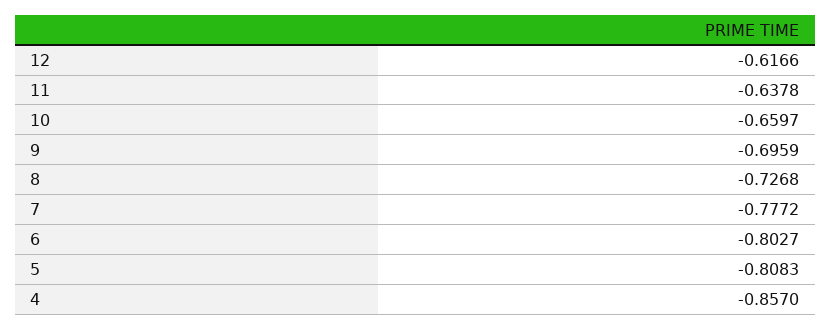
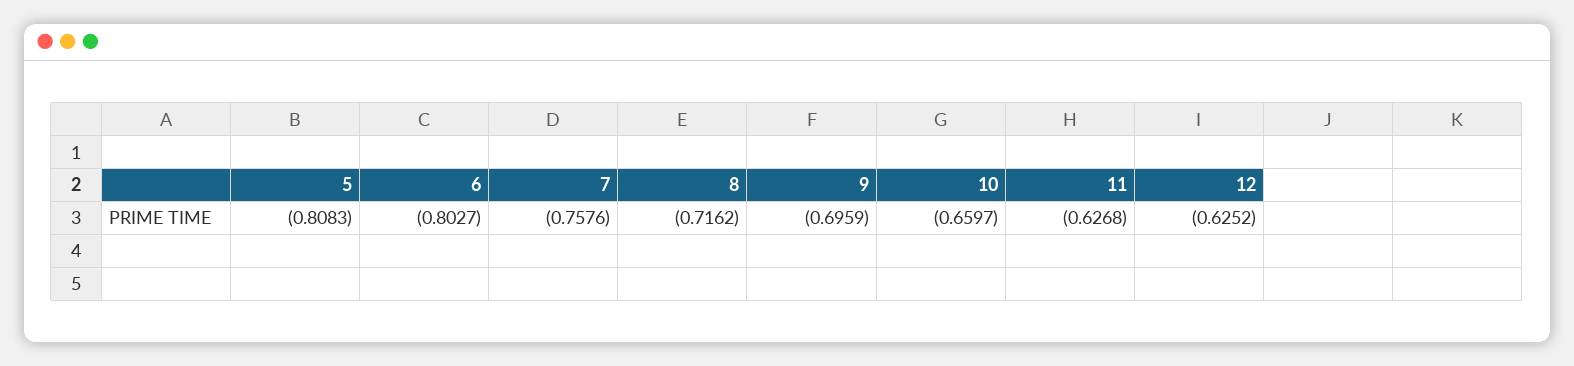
12: -0.6166 -> -0.6252
11: -0.6378 -> -0.6268
8: -0.7268 -> -0.7162
7: -0.7772 -> -0.7576
4: -0.857 -> none

